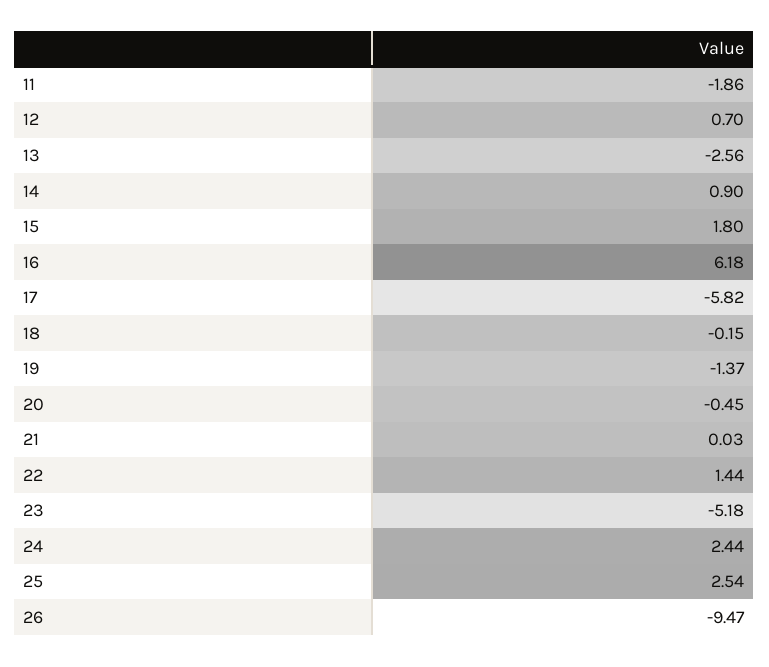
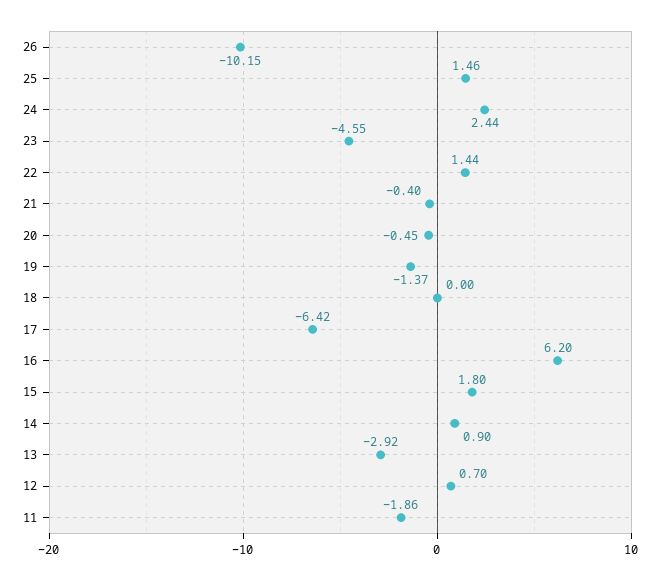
13: -2.56 -> -2.92
16: 6.18 -> 6.2
17: -5.82 -> -6.42
18: -0.15 -> 0
21: 0.03 -> -0.4
23: -5.18 -> -4.55
25: 2.54 -> 1.46
26: -9.47 -> -10.15

